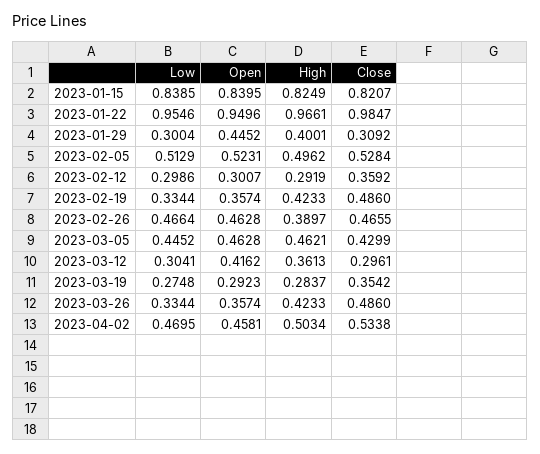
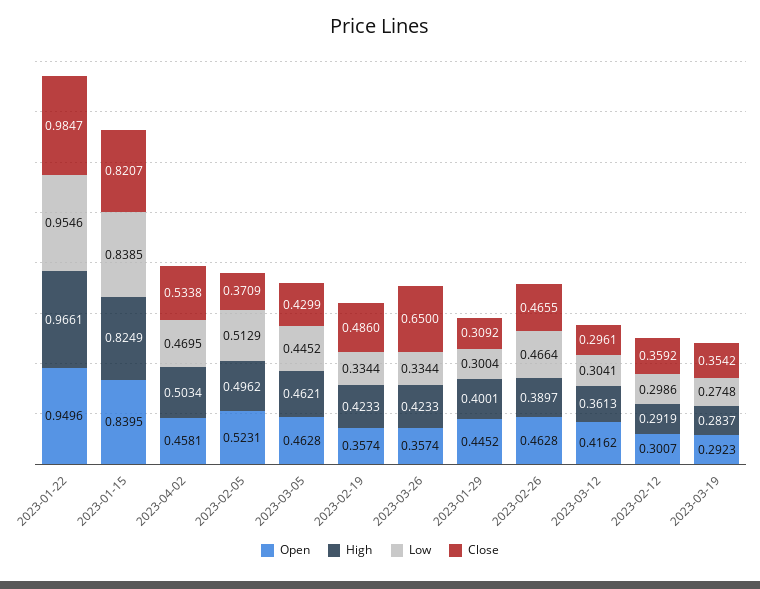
Close, 2023-02-05: 0.5284 -> 0.3709
Close, 2023-03-26: 0.486 -> 0.65

